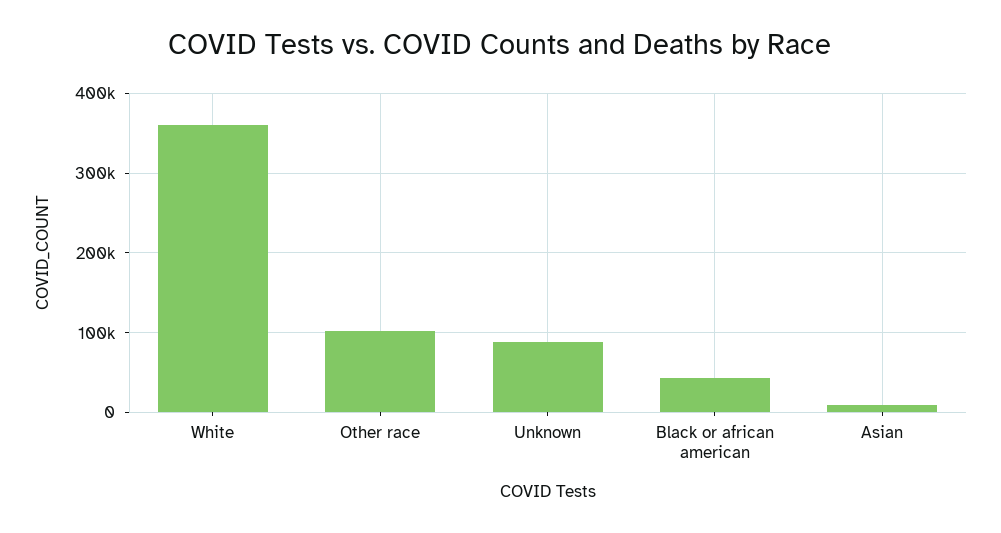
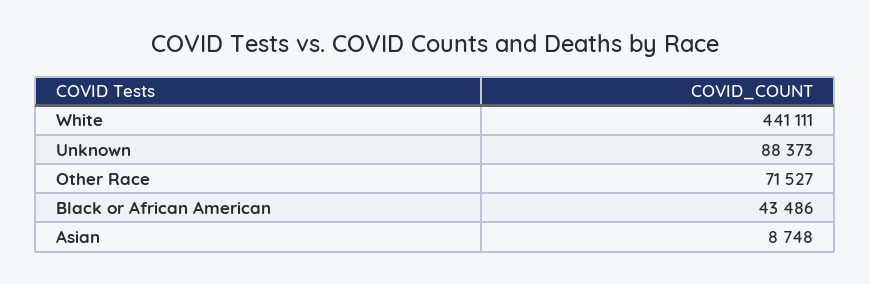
White: 360000 -> 441111
Other race: 100000 -> 71527

